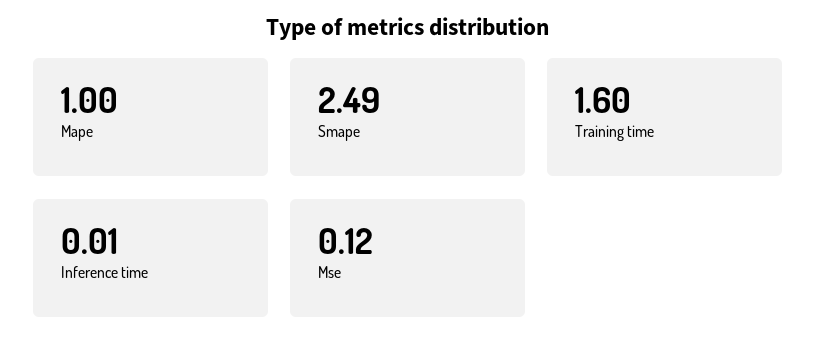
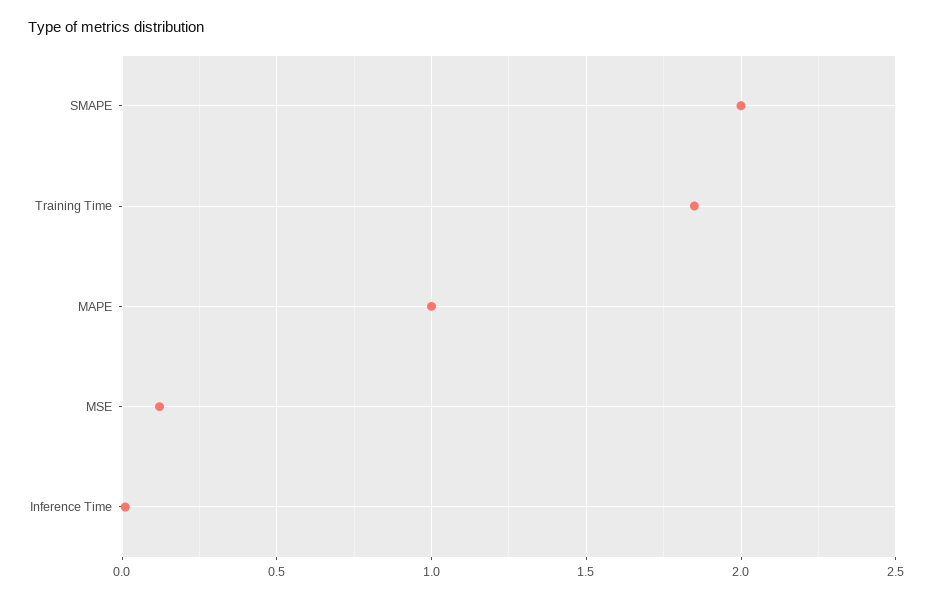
Smape: 2.49 -> 2
Training time: 1.6 -> 1.85

